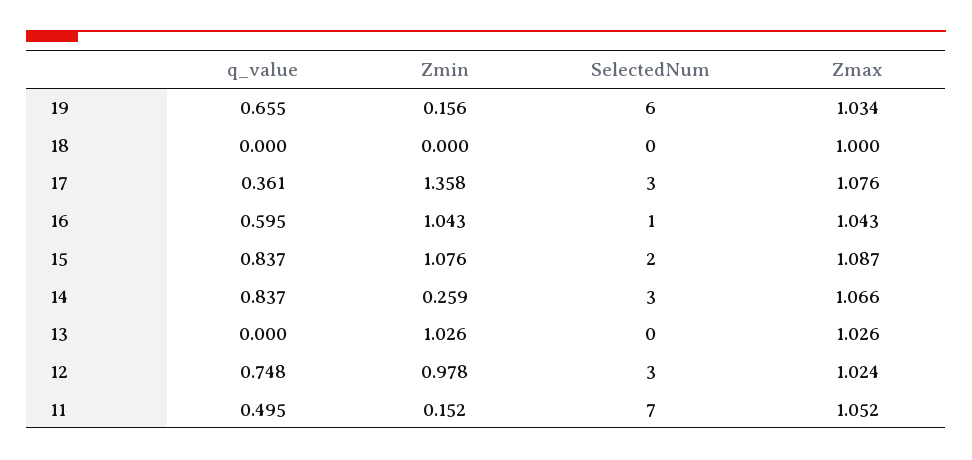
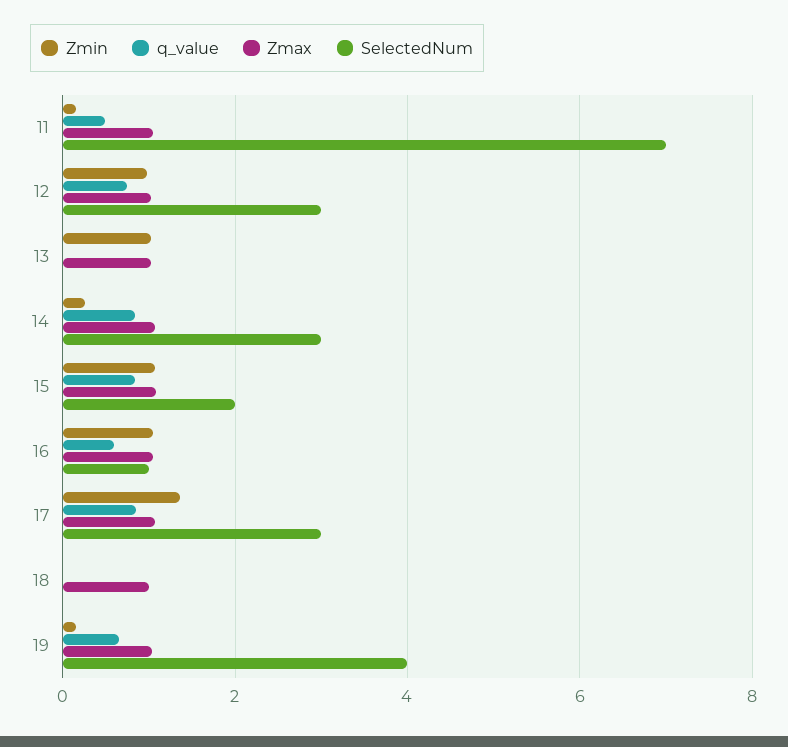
SelectedNum, 19: 6 -> 4
q_value, 17: 0.361 -> 0.8

